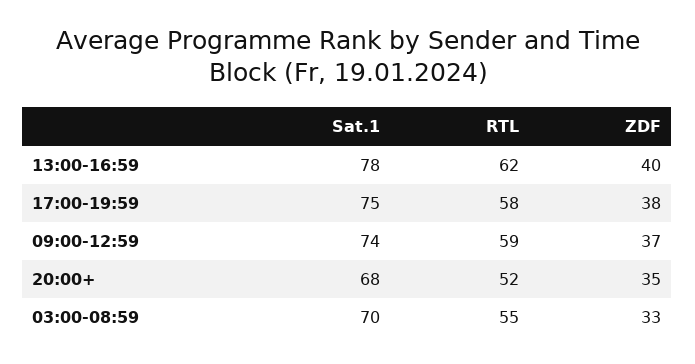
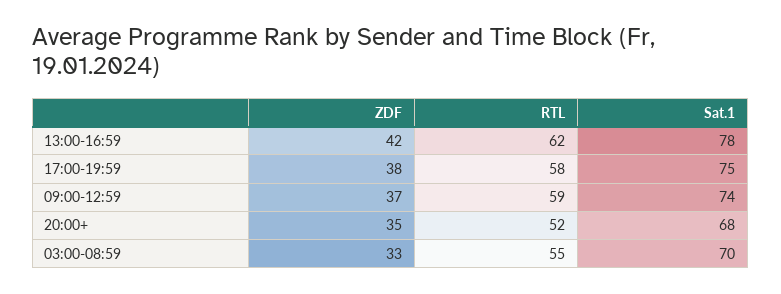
ZDF, 13:00-16:59: 40 -> 42

